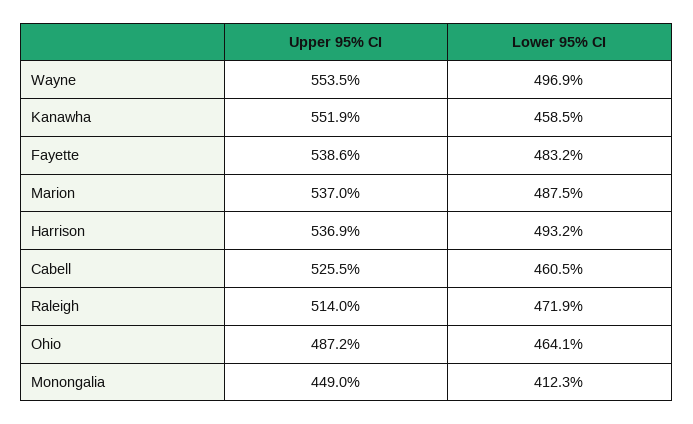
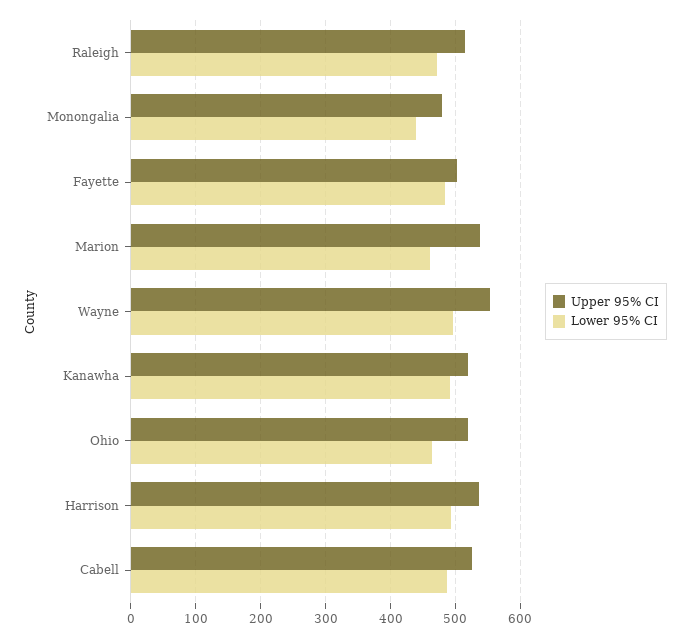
Upper 95% CI, Kanawha: 551.9 -> 520
Lower 95% CI, Kanawha: 458.5 -> 490
Upper 95% CI, Fayette: 538.6 -> 500
Lower 95% CI, Marion: 487.5 -> 460
Lower 95% CI, Cabell: 460.5 -> 490
Upper 95% CI, Ohio: 487.2 -> 520
Upper 95% CI, Monongalia: 449 -> 480
Lower 95% CI, Monongalia: 412.3 -> 440

